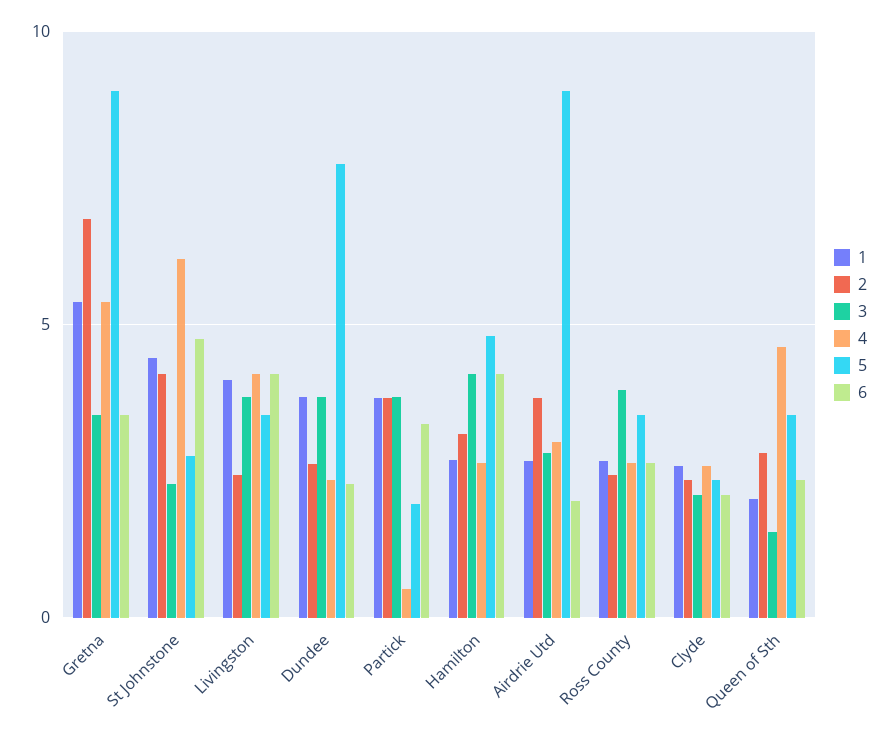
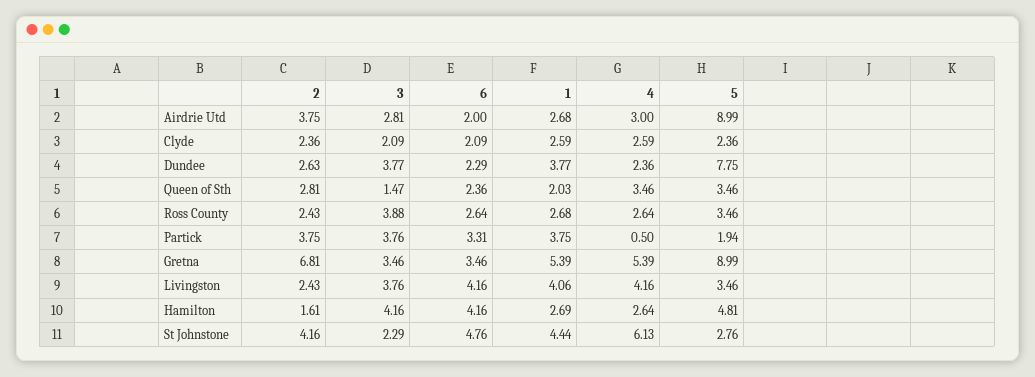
2, Hamilton: 3 -> 1.61
4, Queen of Sth: 4.5 -> 3.46

